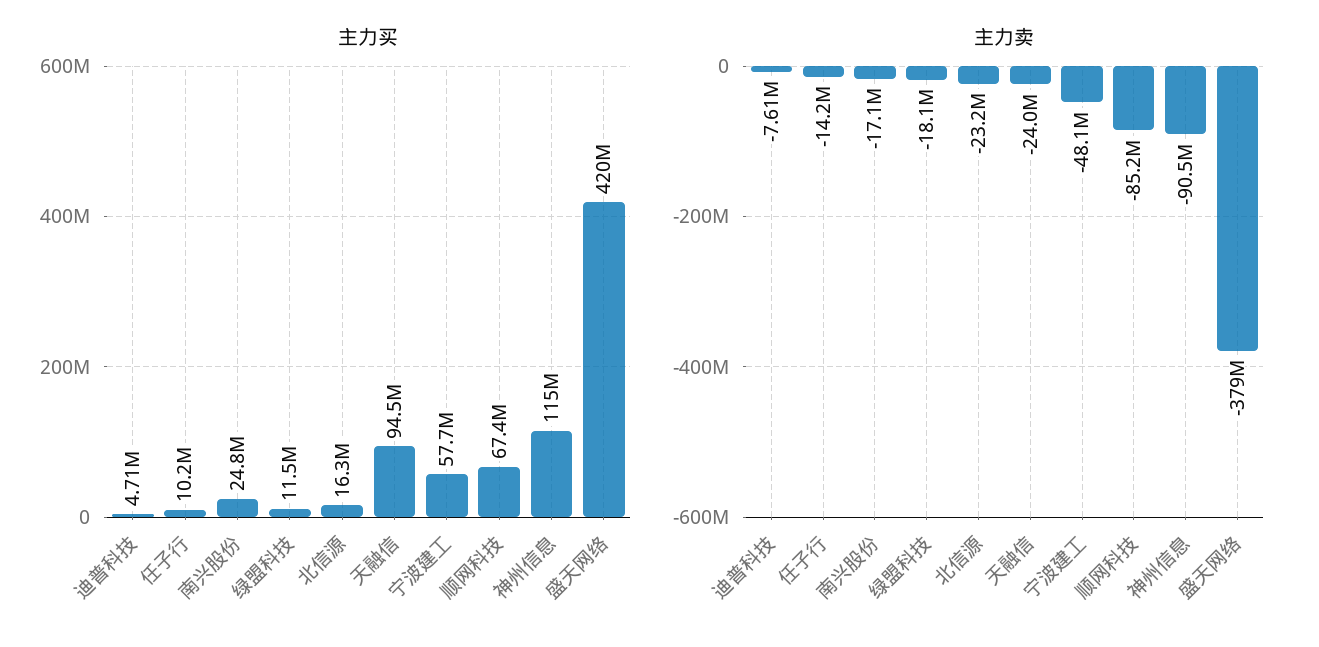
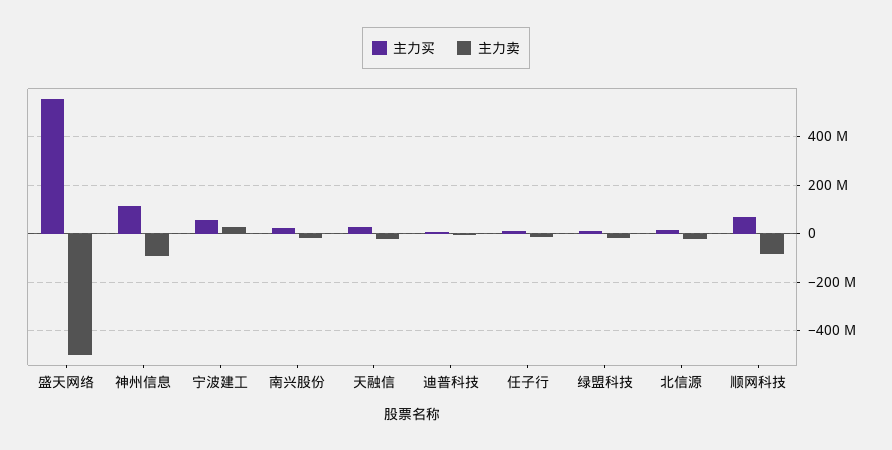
主力买, 天融信: 94500000 -> 25000000
主力买, 盛天网络: 420000000 -> 550000000
主力卖, 宁波建工: -48100000 -> 25000000
主力卖, 盛天网络: -379000000 -> -500000000

